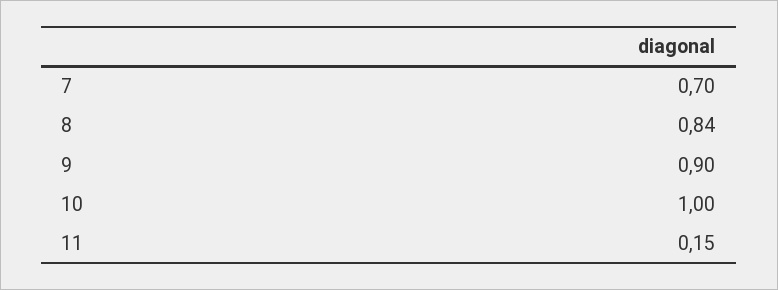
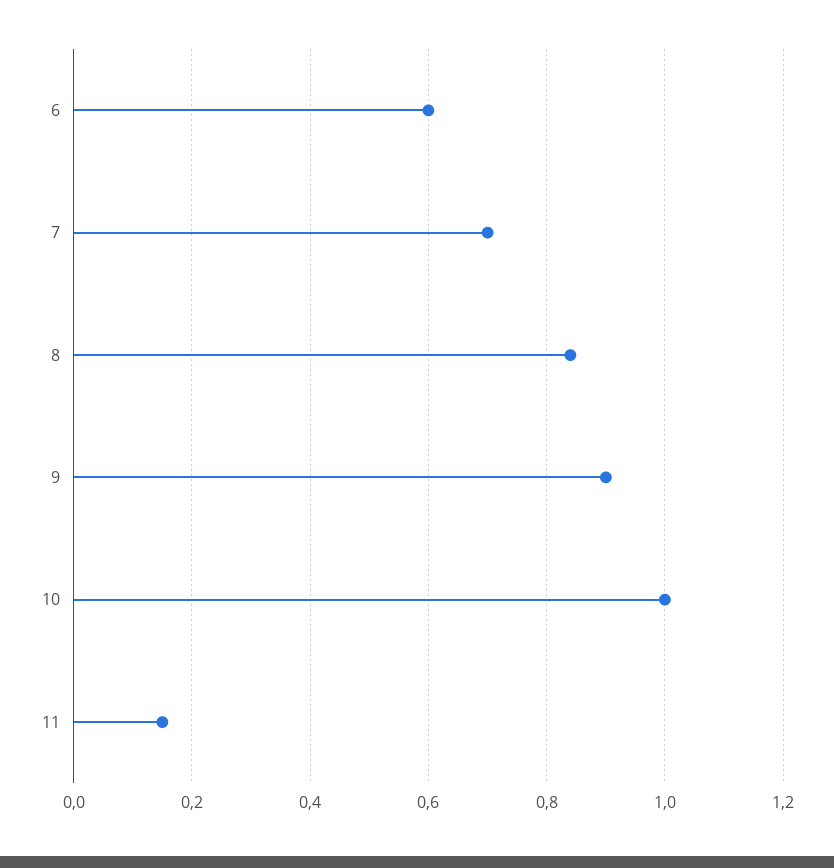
6: none -> 0.6

